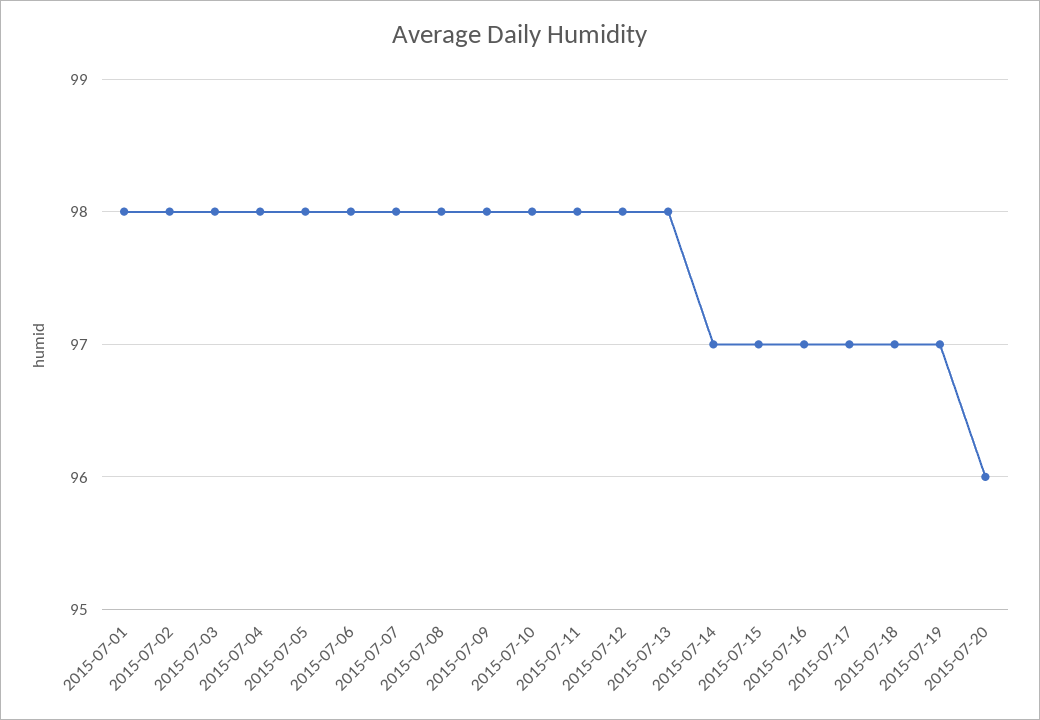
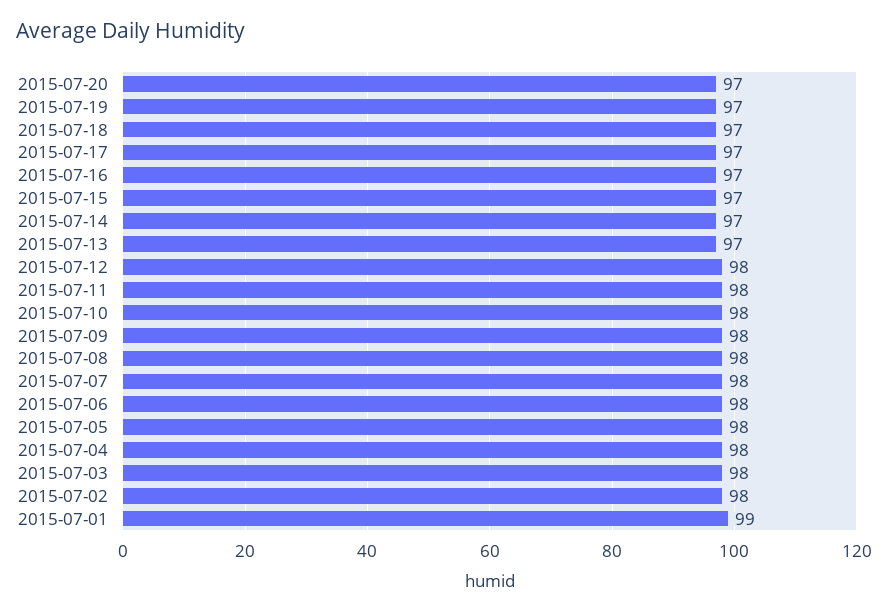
2015-07-01: 98 -> 99
2015-07-13: 98 -> 97
2015-07-20: 96 -> 97

